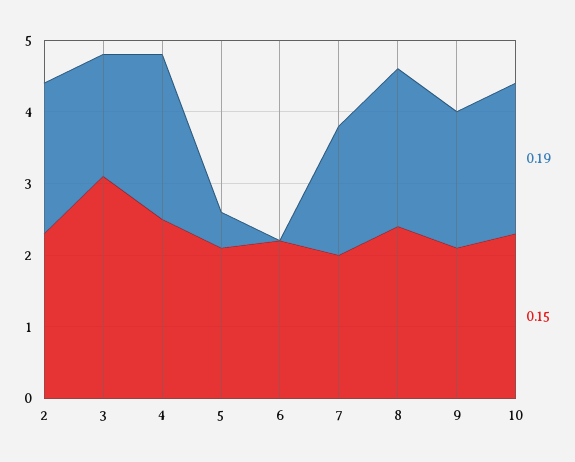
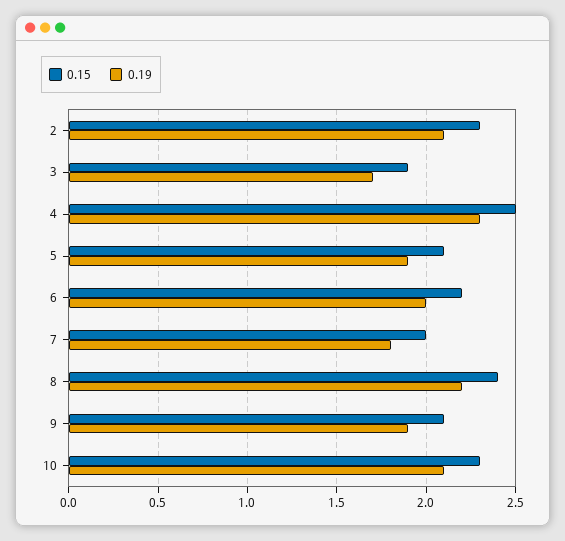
0.15, 3: 3 -> 1.9
0.19, 5: 0.5 -> 1.9
0.19, 6: 0 -> 2

